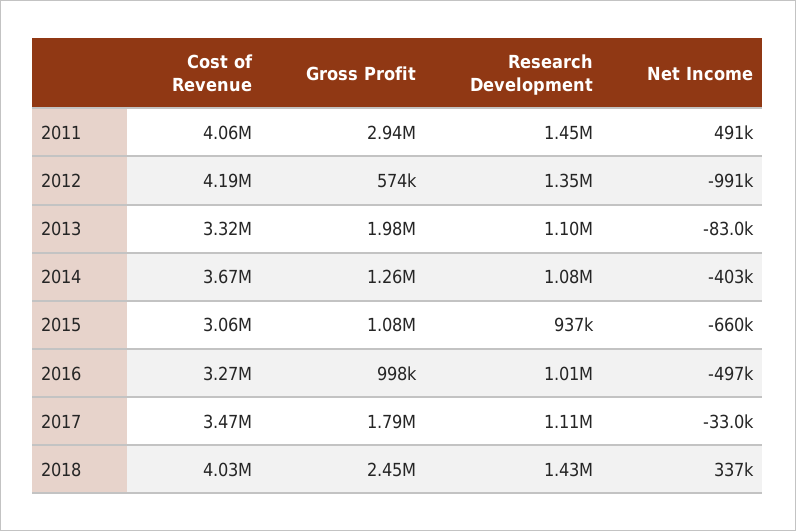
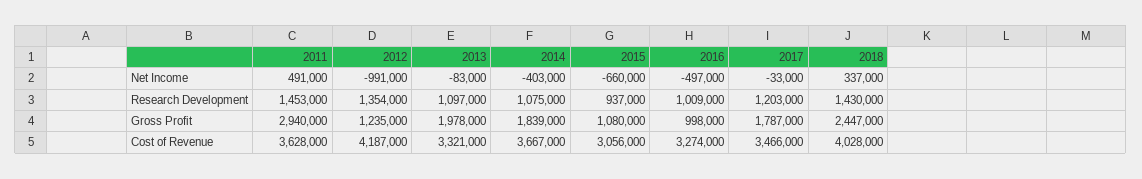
Cost of Revenue, 2011: 4060000 -> 3628000
Gross Profit, 2012: 574000 -> 1235000
Gross Profit, 2014: 1260000 -> 1839000
Research Development, 2017: 1110000 -> 1203000

